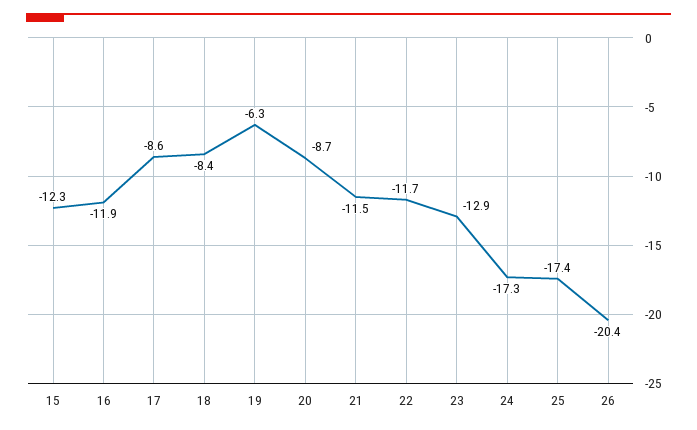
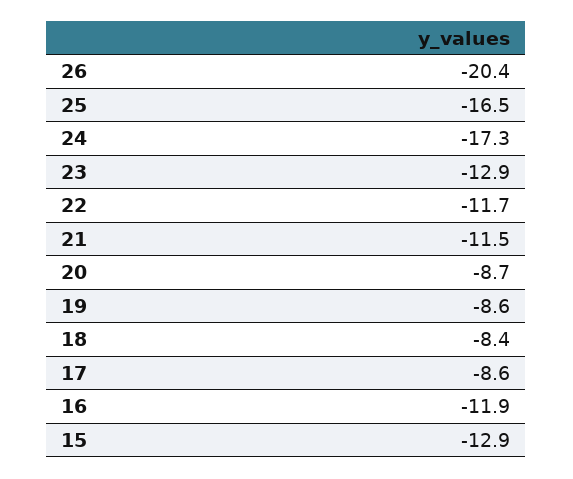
15: -12.3 -> -12.9
19: -6.3 -> -8.6
25: -17.4 -> -16.5

